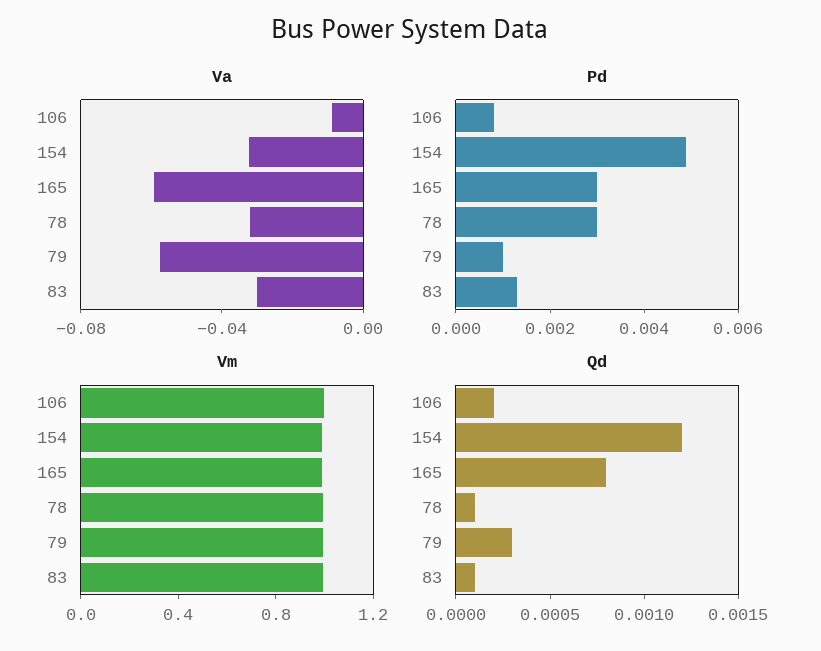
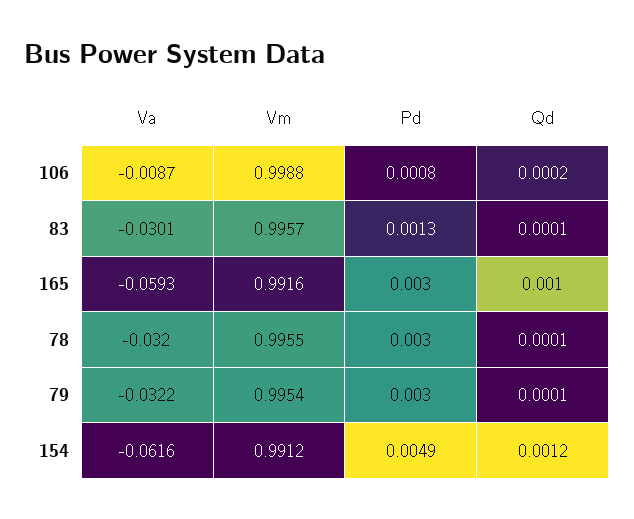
Va, 154: -0.03 -> -0.0616
Va, 79: -0.06 -> -0.0322
Pd, 79: 0.001 -> 0.003
Qd, 165: 0.0008 -> 0.001
Qd, 79: 0.0003 -> 0.0001

